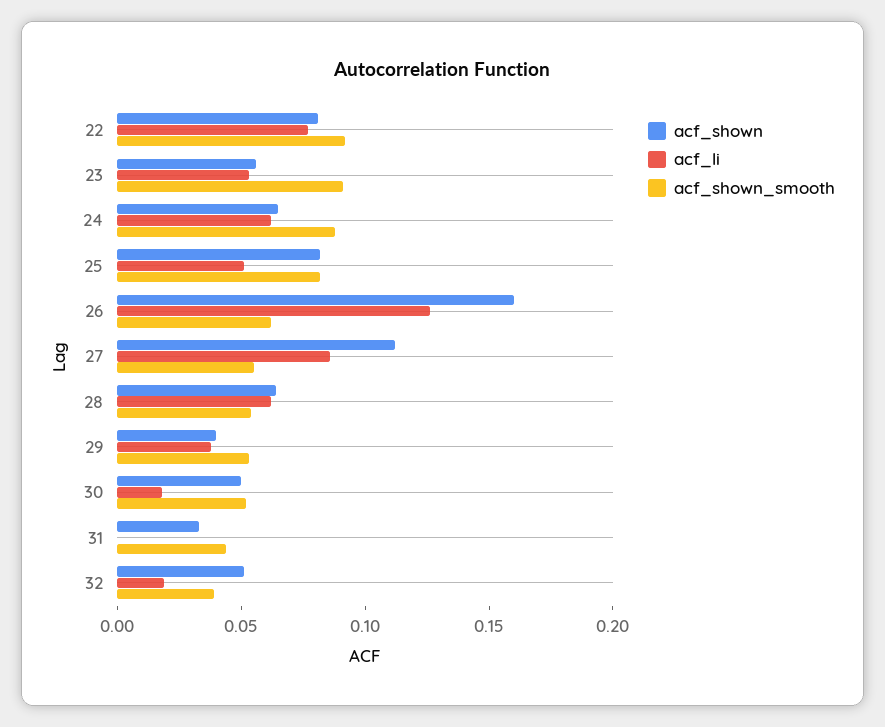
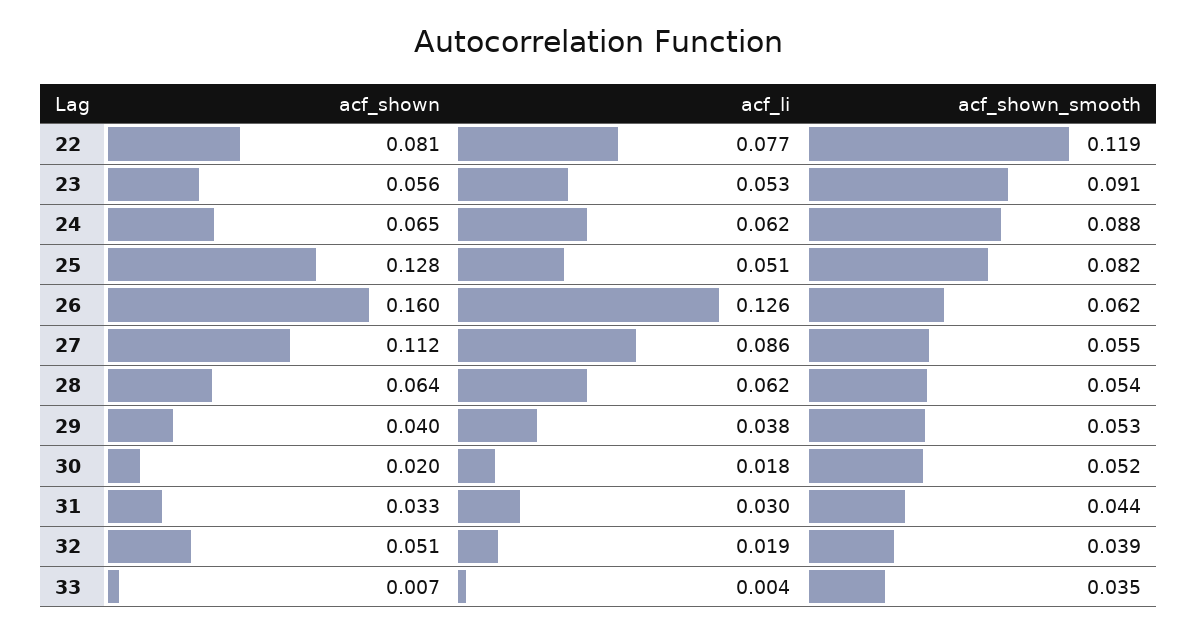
acf_shown_smooth, 22: 0.09 -> 0.119
acf_shown, 25: 0.08 -> 0.128
acf_shown, 30: 0.05 -> 0.02
acf_li, 31: 0 -> 0.03
acf_shown, 33: none -> 0.007
acf_li, 33: none -> 0.004
acf_shown_smooth, 33: none -> 0.035

